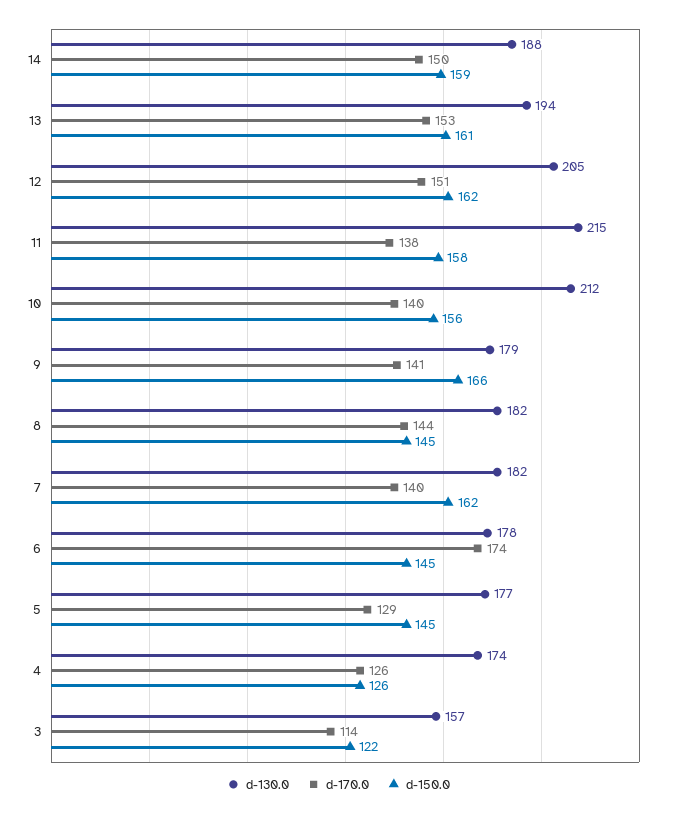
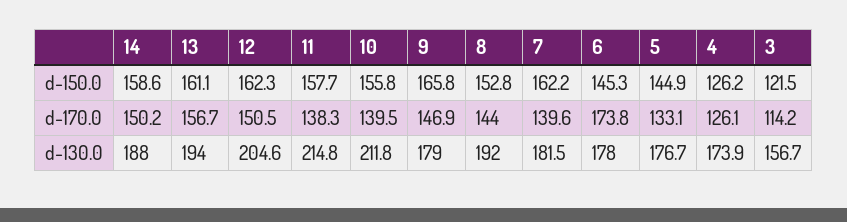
d-170.0, 13: 153 -> 156.7
d-170.0, 9: 141 -> 146.9
d-130.0, 8: 182 -> 192
d-150.0, 8: 145 -> 152.8
d-170.0, 5: 129 -> 133.1

